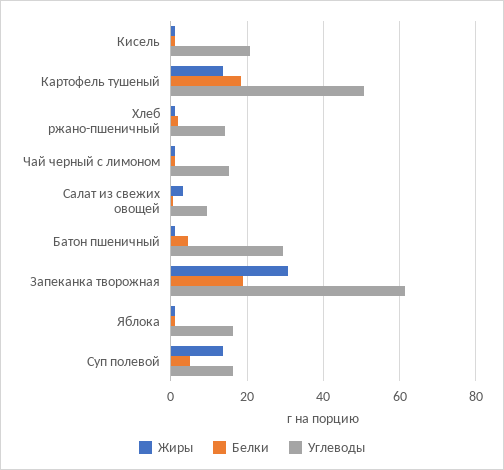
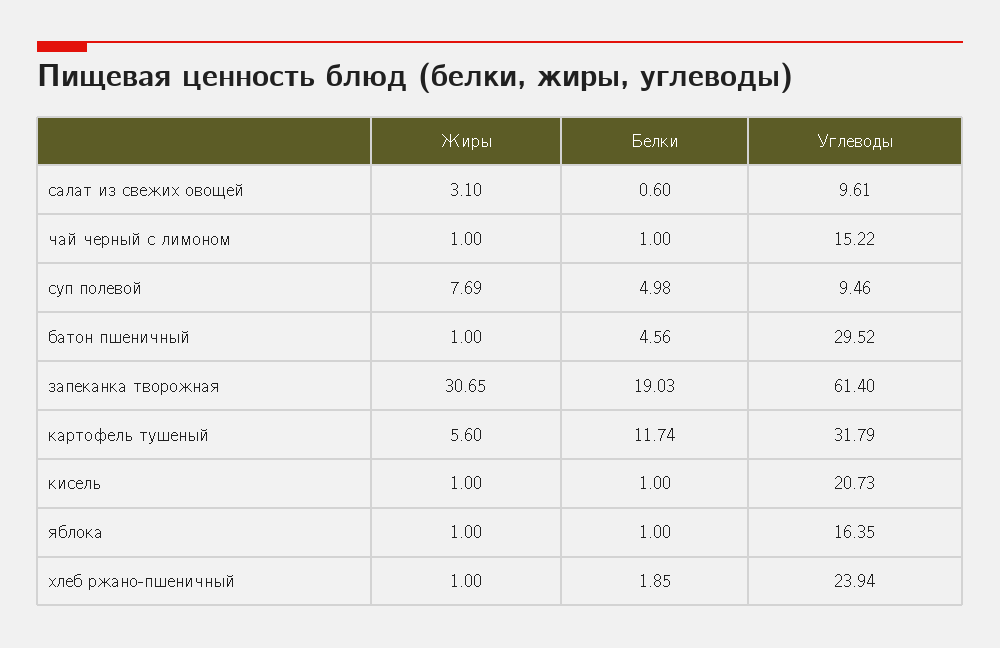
Жиры, Картофель тушеный: 14 -> 5.6
Белки, Картофель тушеный: 18 -> 11.74
Углеводы, Картофель тушеный: 50 -> 31.79
Углеводы, Хлеб ржано-пшеничный: 14 -> 23.94
Жиры, Суп полевой: 14 -> 7.69
Углеводы, Суп полевой: 16 -> 9.46

